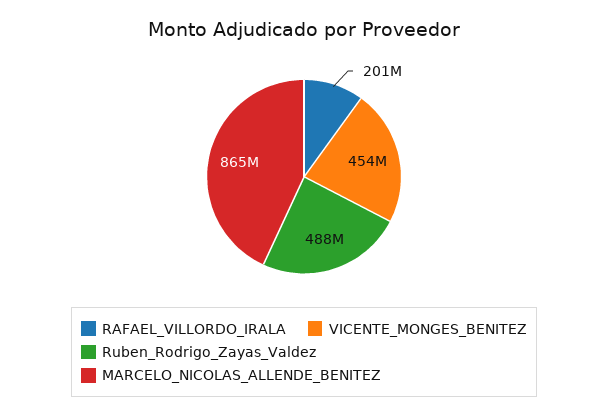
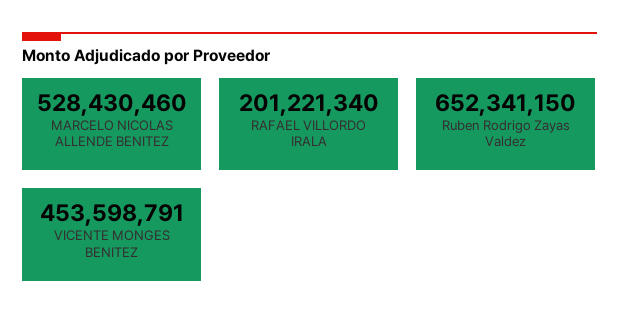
Ruben_Rodrigo_Zayas_Valdez: 488000000 -> 652341150
MARCELO_NICOLAS_ALLENDE_BENITEZ: 865000000 -> 528430460

